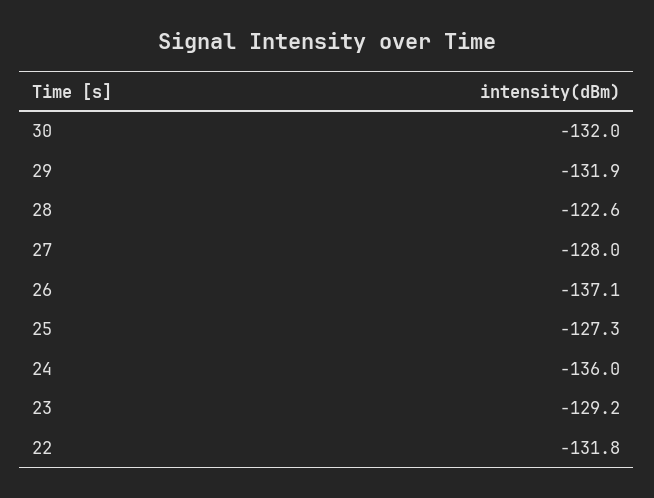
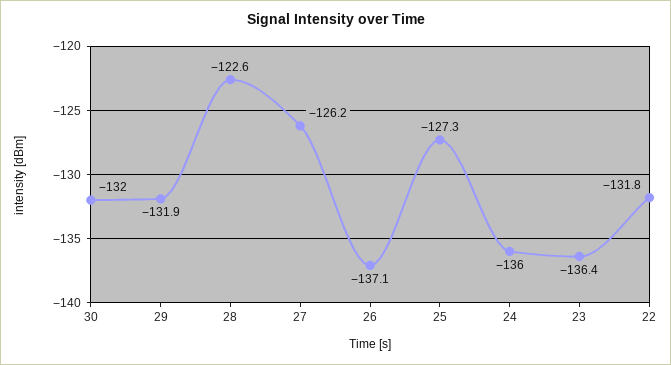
27: -128 -> -126.2
23: -129.2 -> -136.4

